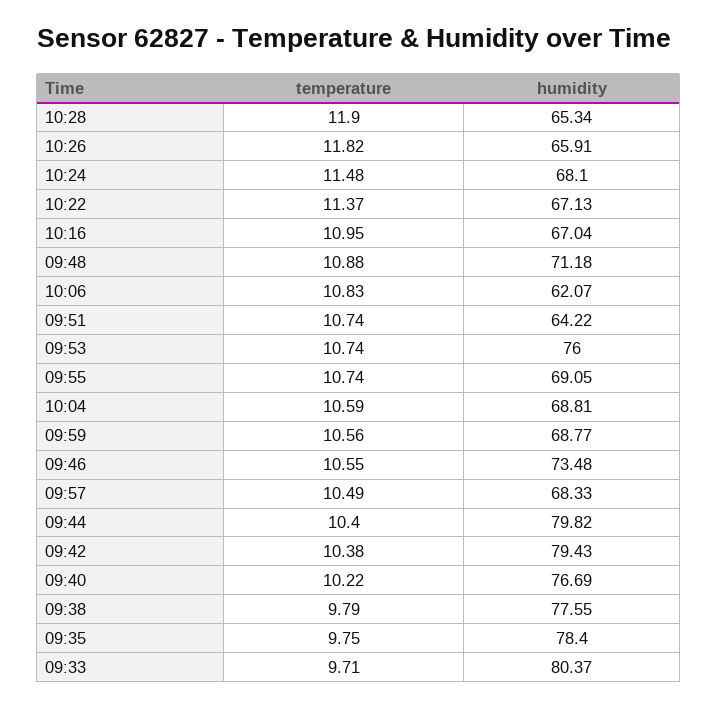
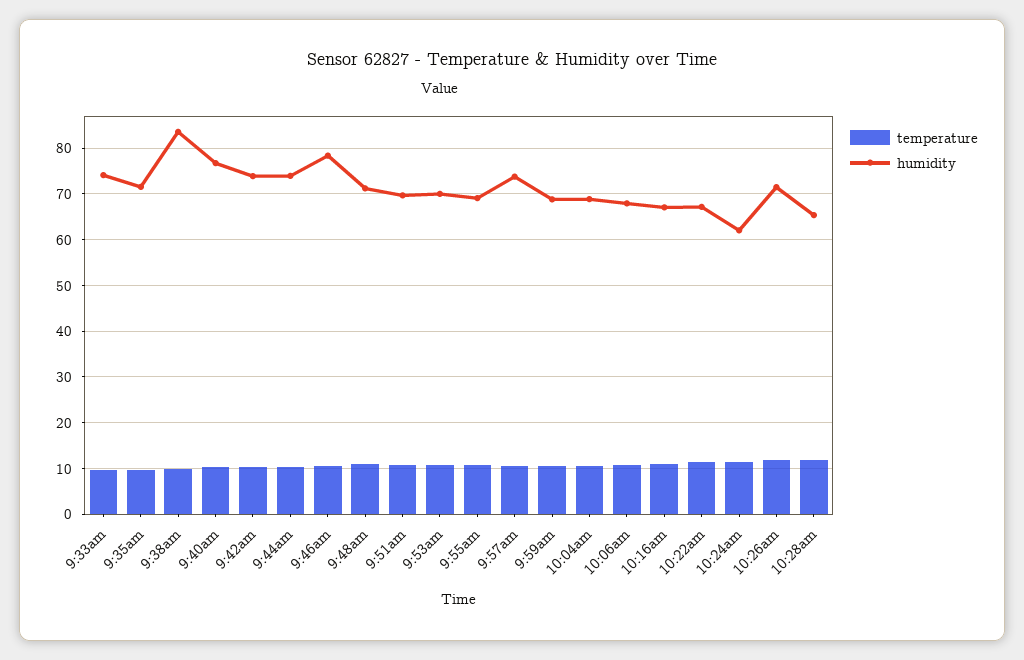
humidity, 10:26: 65.91 -> 72
humidity, 10:24: 68.1 -> 62
humidity, 10:06: 62.07 -> 68
humidity, 09:51: 64.22 -> 70
humidity, 09:53: 76 -> 70
humidity, 09:46: 73.48 -> 78
humidity, 09:57: 68.33 -> 74
humidity, 09:44: 79.82 -> 74
humidity, 09:42: 79.43 -> 74
humidity, 09:38: 77.55 -> 84
humidity, 09:35: 78.4 -> 72
humidity, 09:33: 80.37 -> 74

